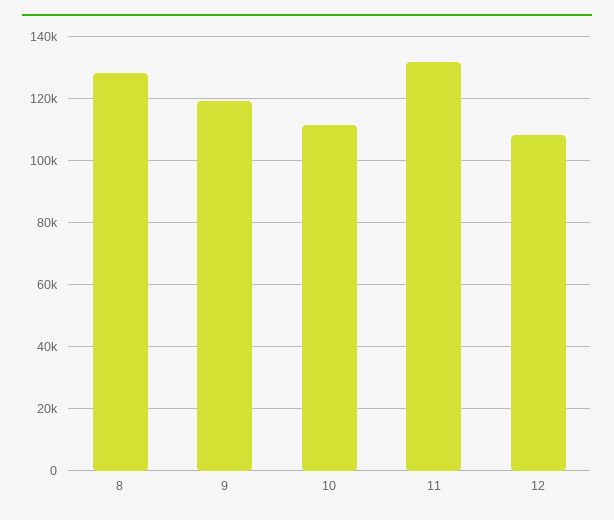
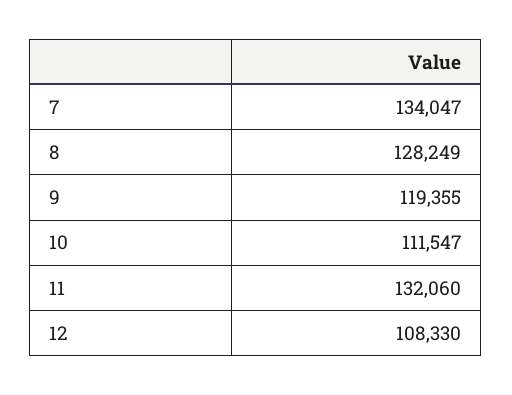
7: none -> 134047

